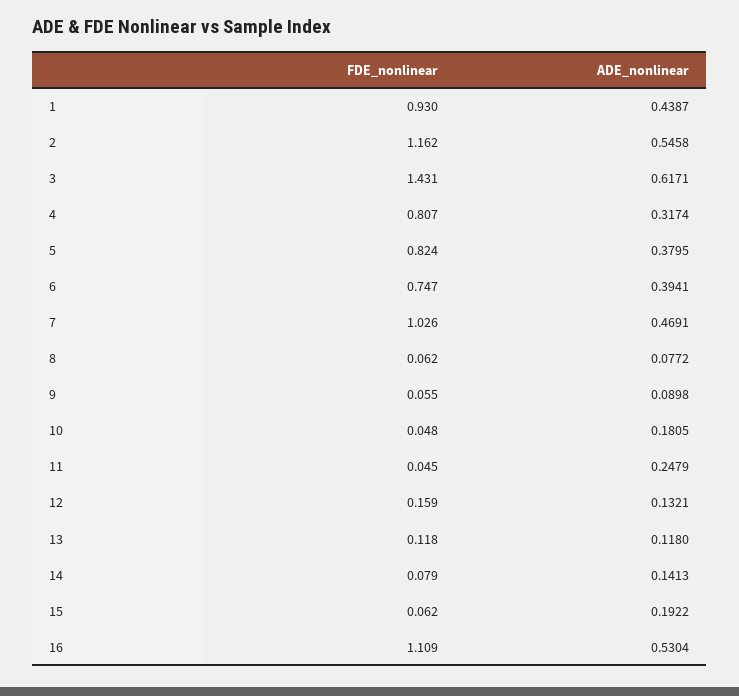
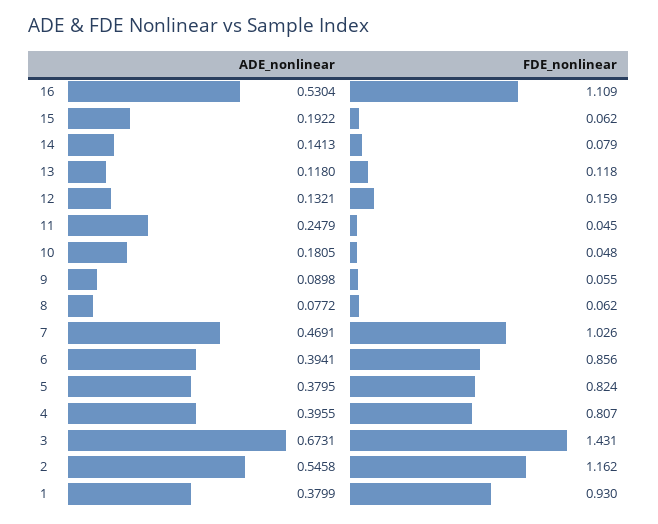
ADE_nonlinear, 1: 0.4387 -> 0.3799
ADE_nonlinear, 3: 0.6171 -> 0.6731
ADE_nonlinear, 4: 0.3174 -> 0.3955
FDE_nonlinear, 6: 0.747 -> 0.856

